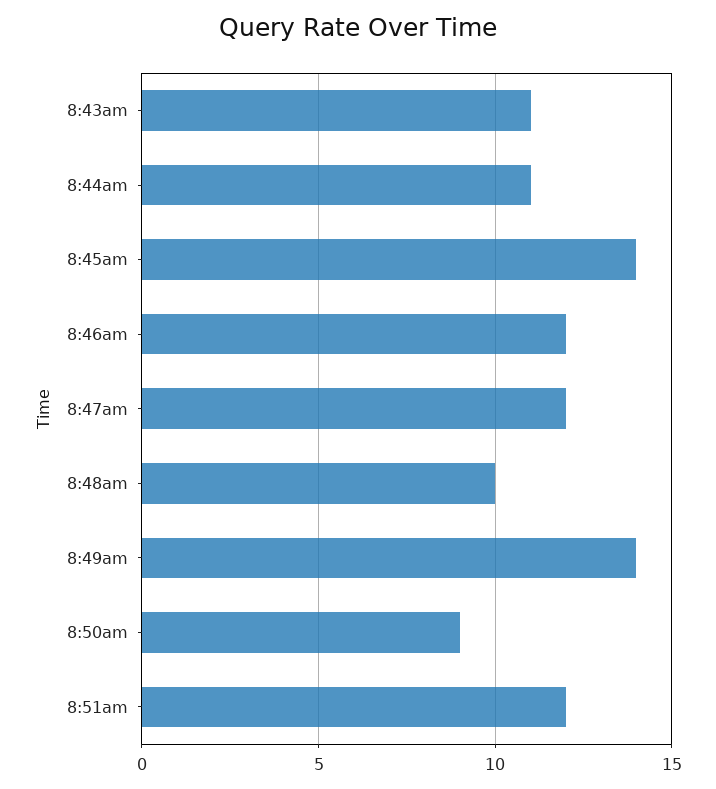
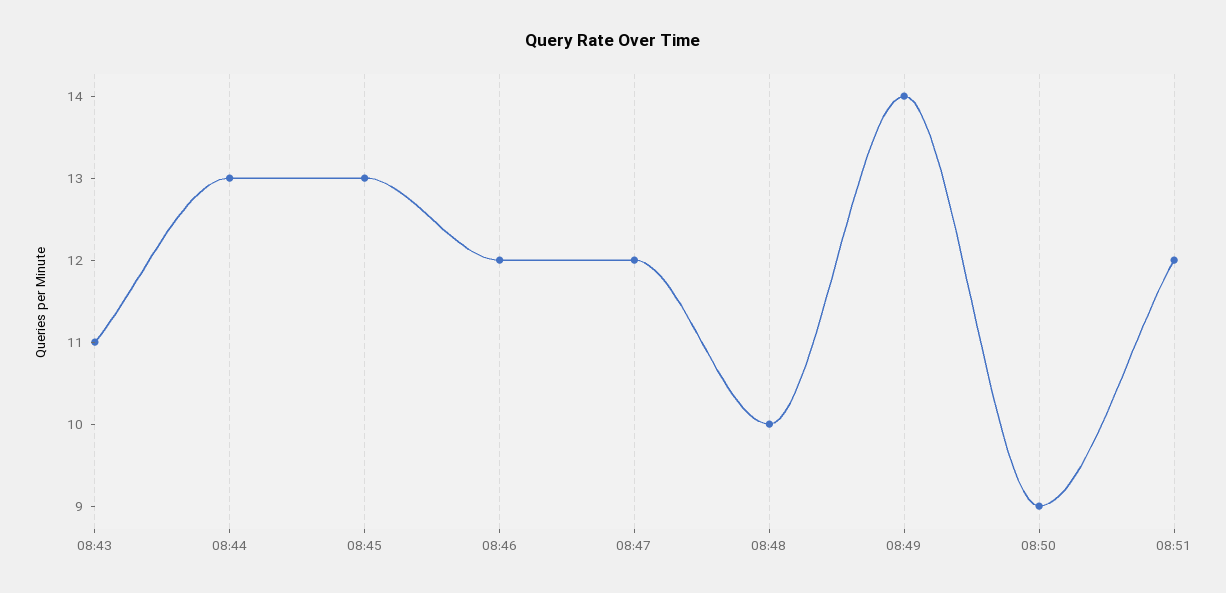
8:44am: 11 -> 13
8:45am: 14 -> 13

